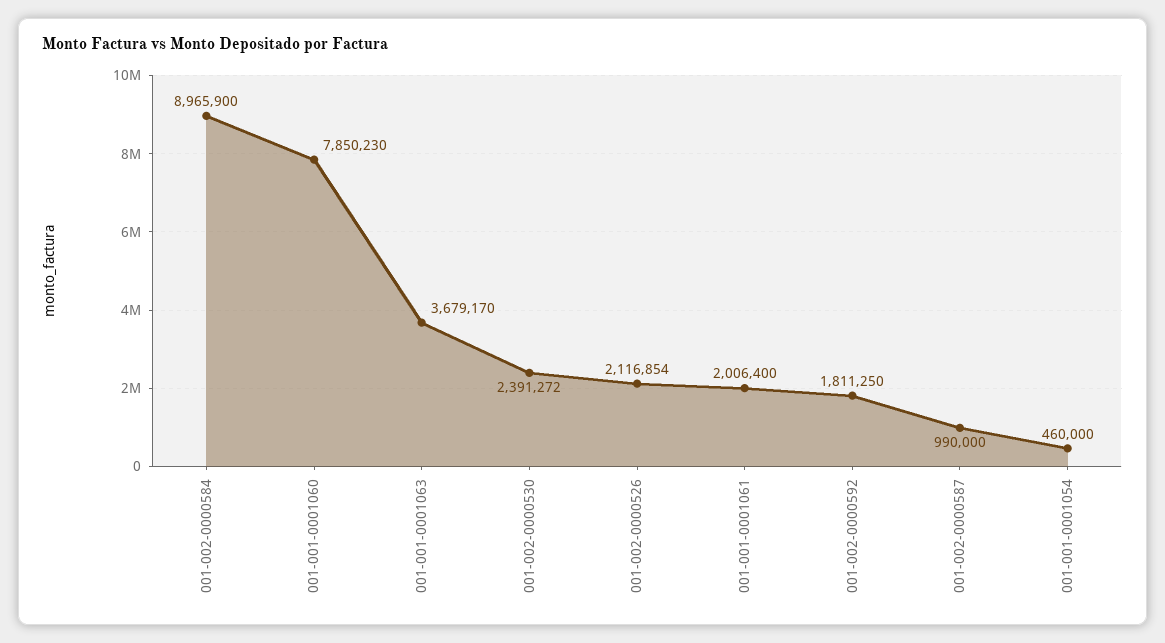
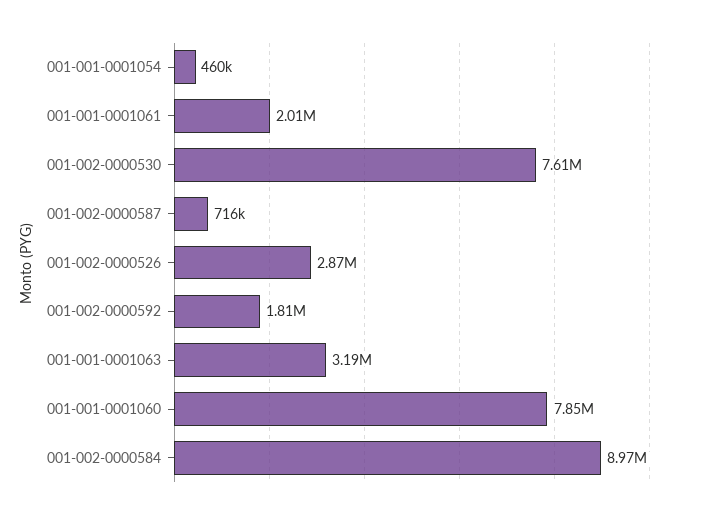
001-001-0001063: 3679170 -> 3190000
001-002-0000530: 2391272 -> 7610000
001-002-0000526: 2116854 -> 2870000
001-002-0000587: 990000 -> 716000

